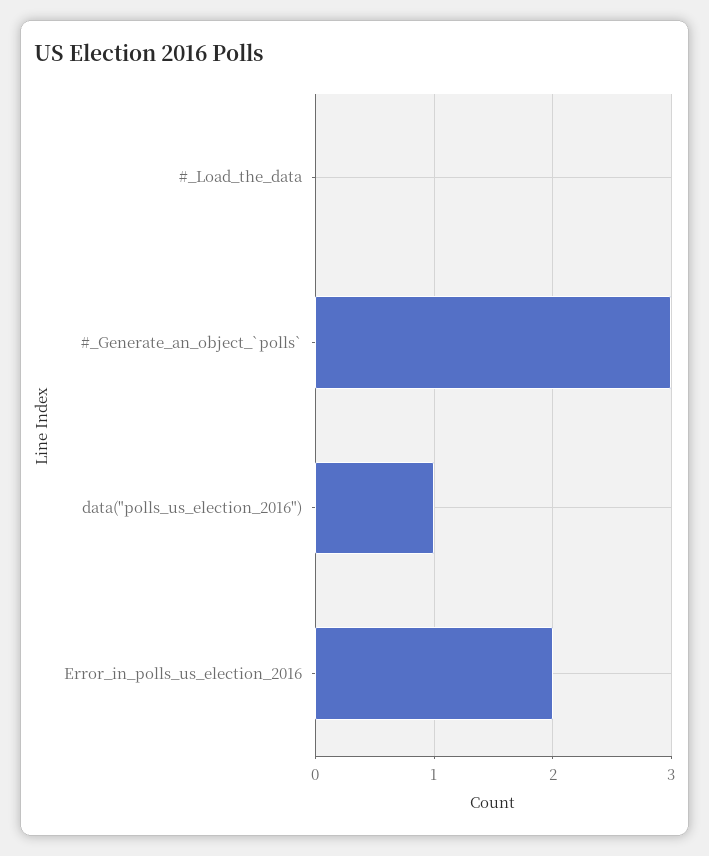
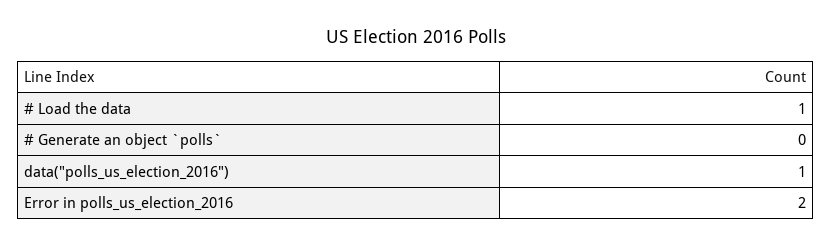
#_Load_the_data: 0 -> 1
#_Generate_an_object_`polls`: 3 -> 0

